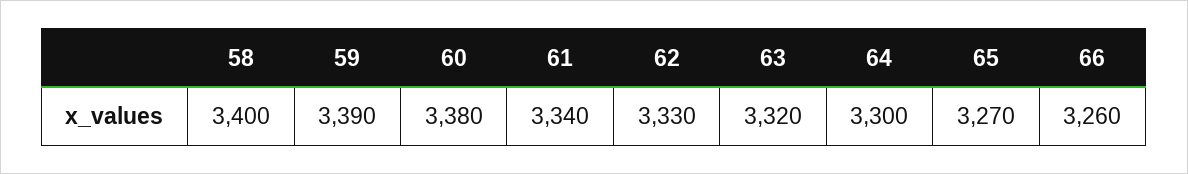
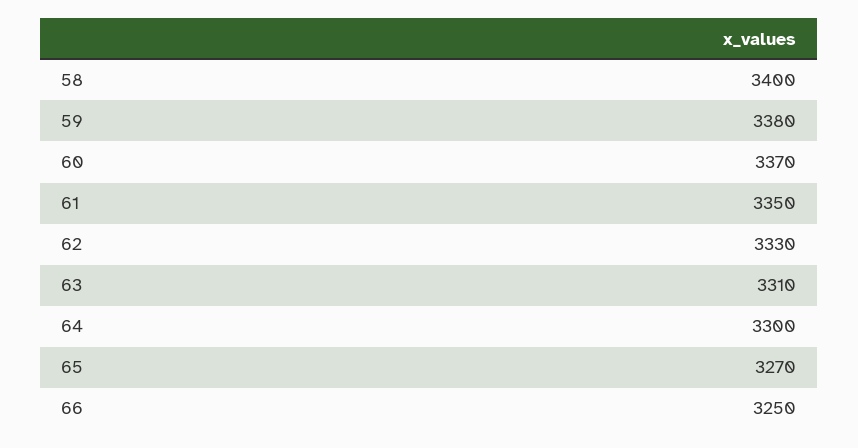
59: 3390 -> 3380
60: 3380 -> 3370
61: 3340 -> 3350
63: 3320 -> 3310
66: 3260 -> 3250

